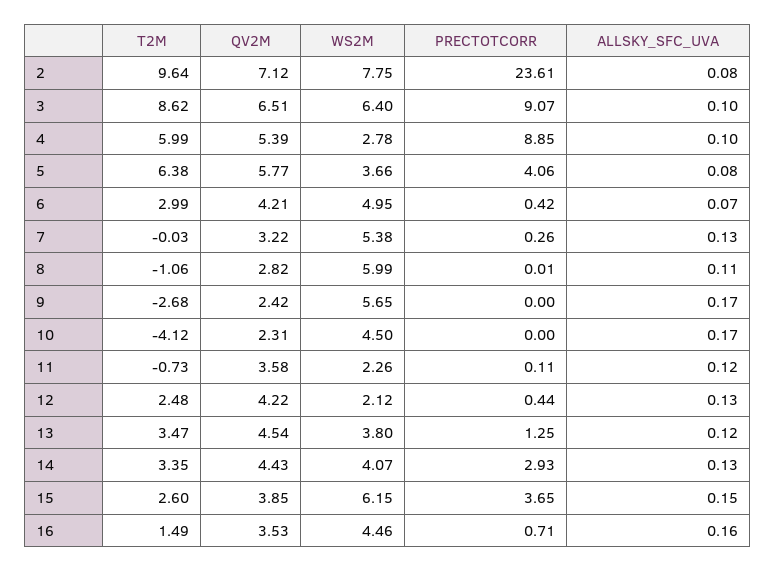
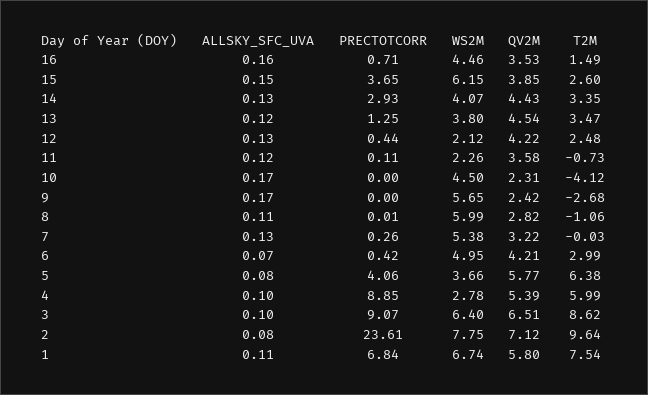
ALLSKY_SFC_UVA, 1: none -> 0.11
PRECTOTCORR, 1: none -> 6.84
WS2M, 1: none -> 6.74
QV2M, 1: none -> 5.8
T2M, 1: none -> 7.54

